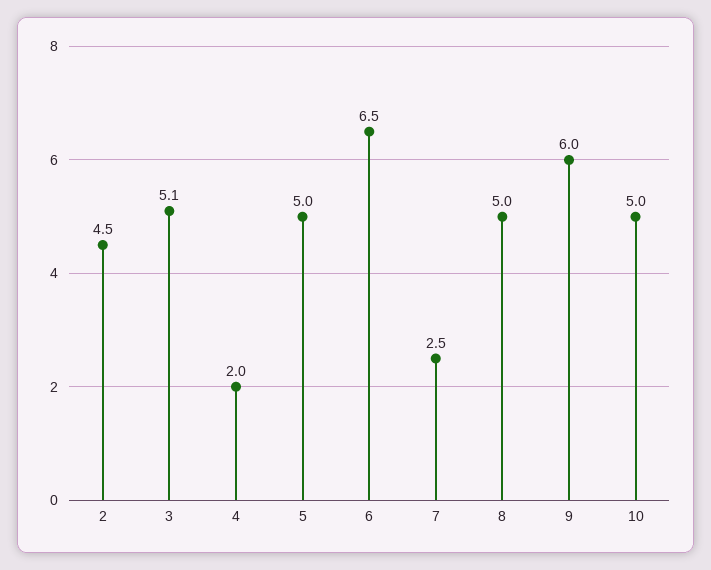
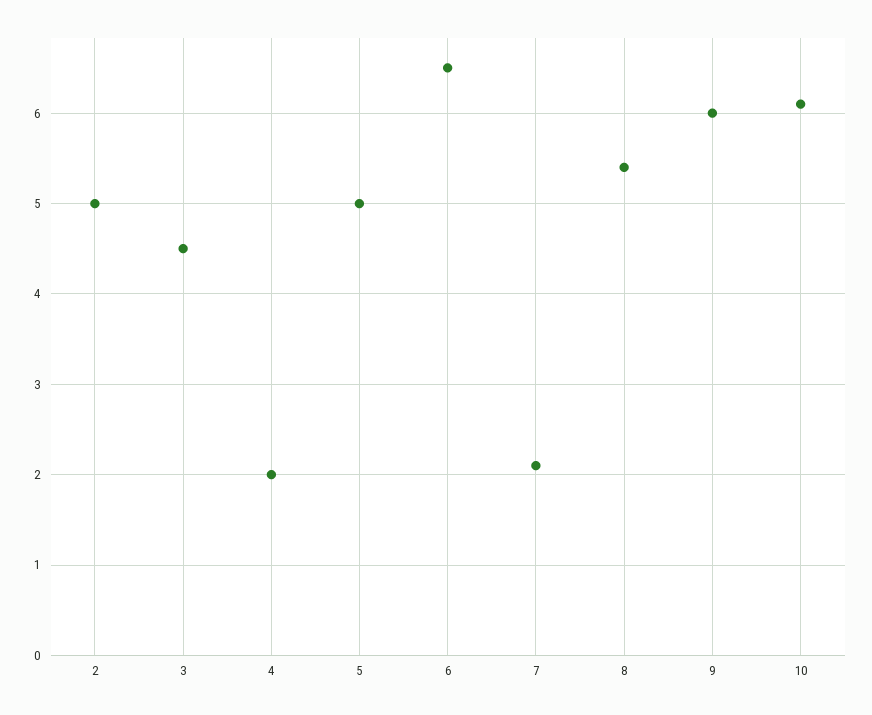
2: 4.5 -> 5
3: 5.1 -> 4.5
7: 2.5 -> 2.1
8: 5 -> 5.4
10: 5 -> 6.1

